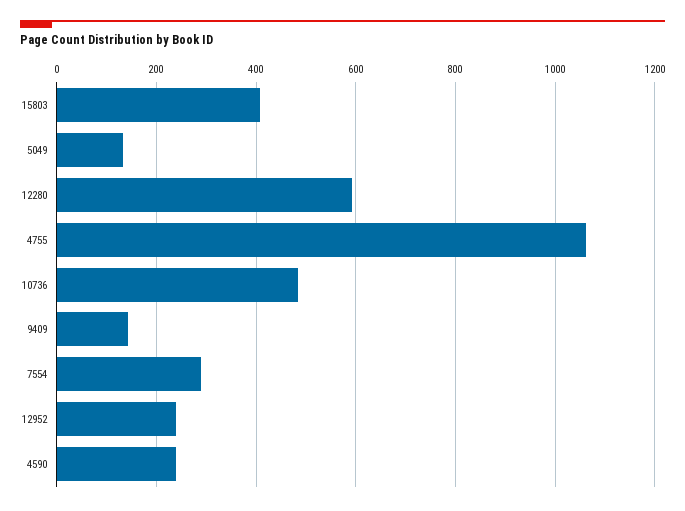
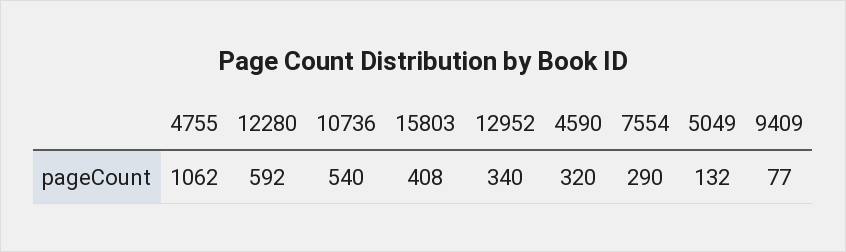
10736: 480 -> 540
9409: 140 -> 77
12952: 240 -> 340
4590: 240 -> 320

